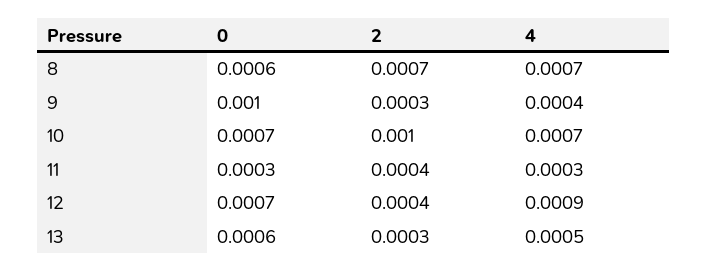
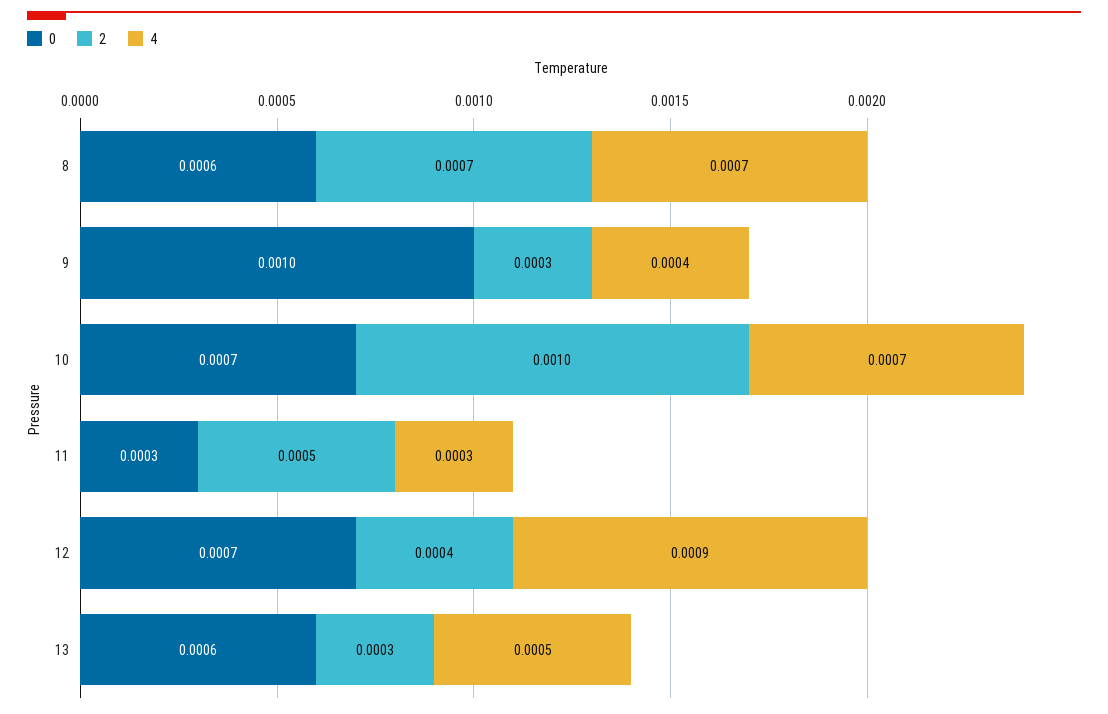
2, 11: 0.0004 -> 0.0005

